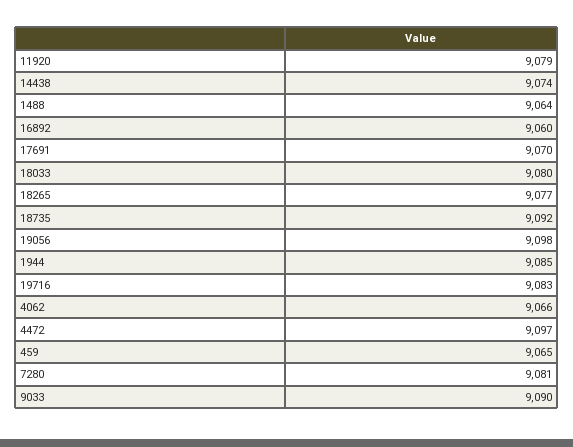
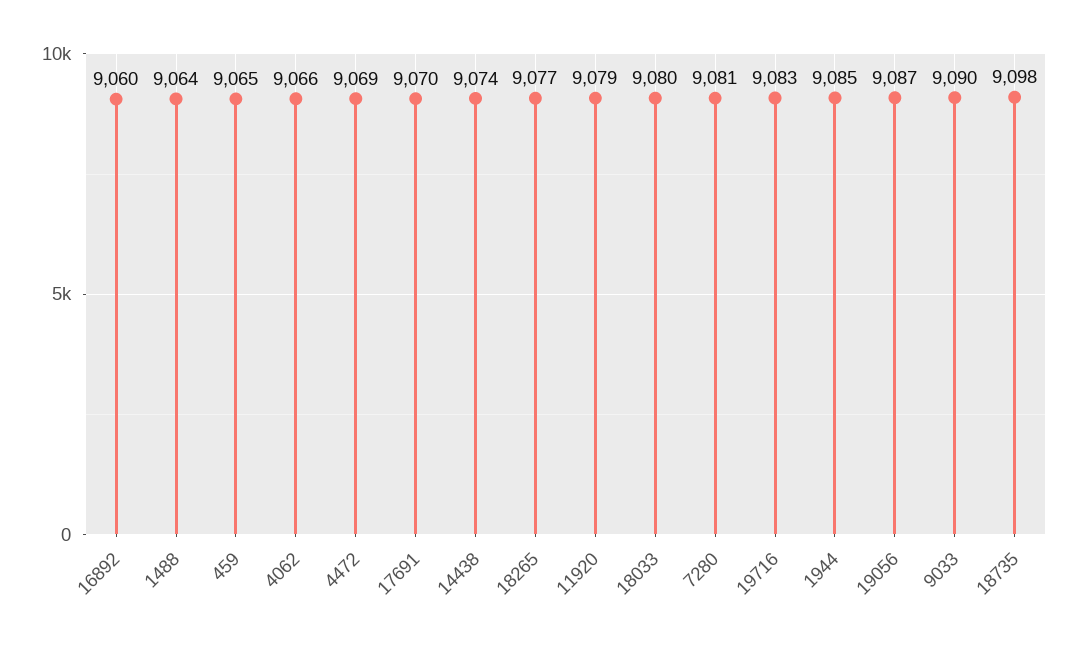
18735: 9092 -> 9098
19056: 9098 -> 9087
4472: 9097 -> 9069

